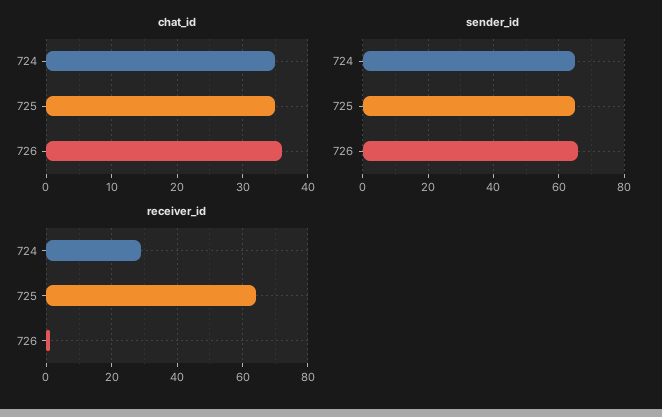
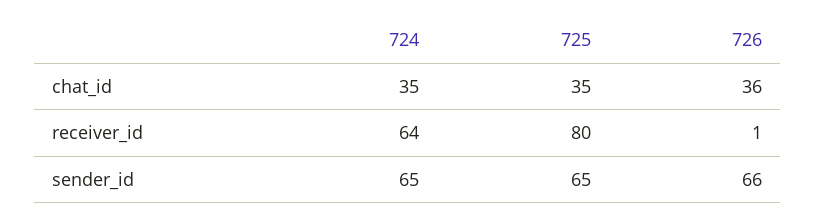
receiver_id, 724: 30 -> 64
receiver_id, 725: 65 -> 80

